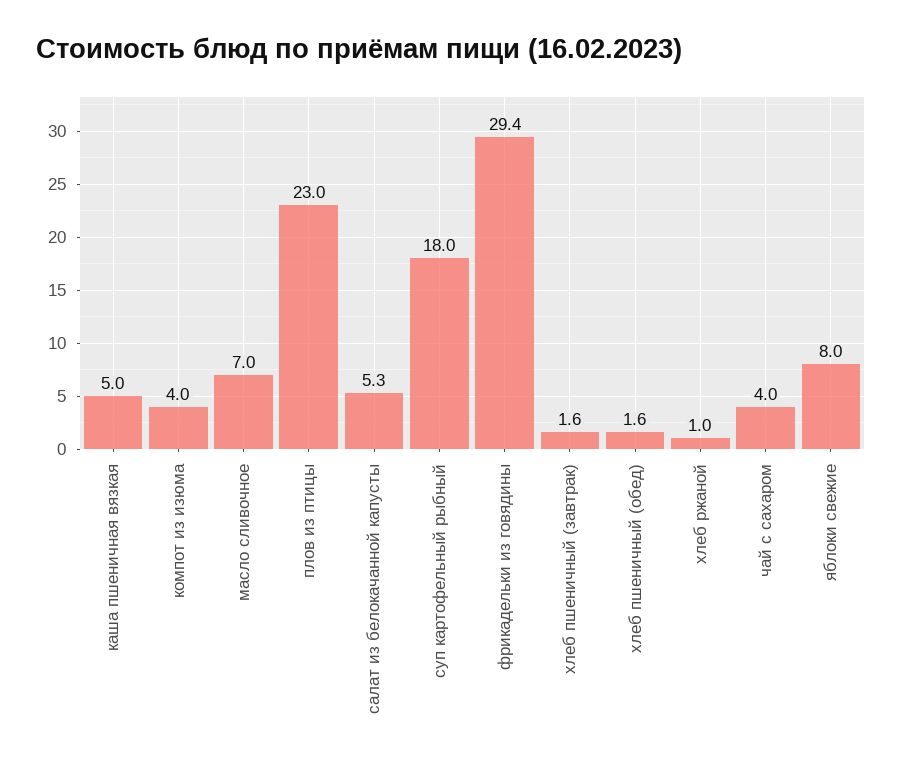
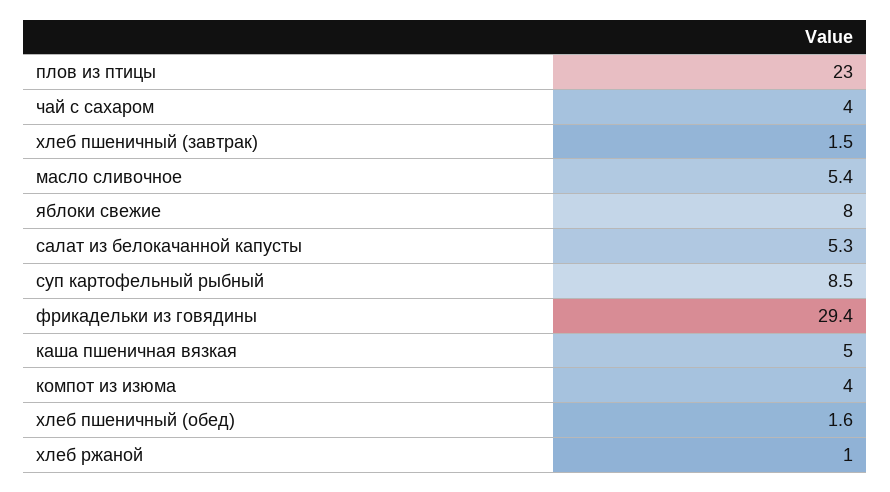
масло сливочное: 7 -> 5.4
суп картофельный рыбный: 18 -> 8.5
хлеб пшеничный (завтрак): 1.6 -> 1.5

